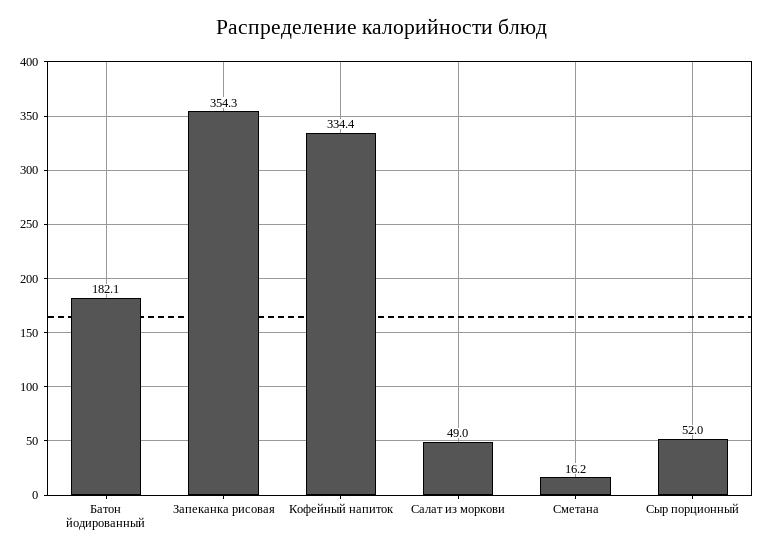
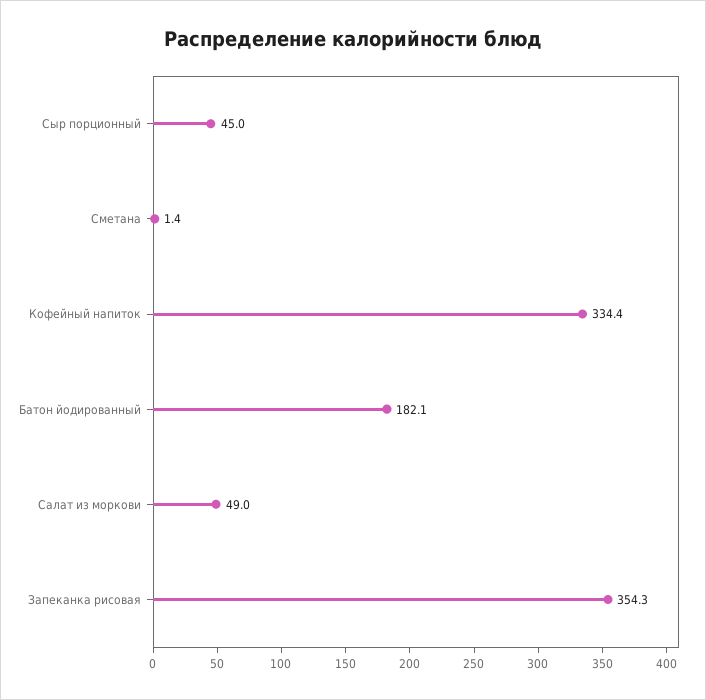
Сметана: 16.2 -> 1.4
Сыр порционный: 52 -> 45

